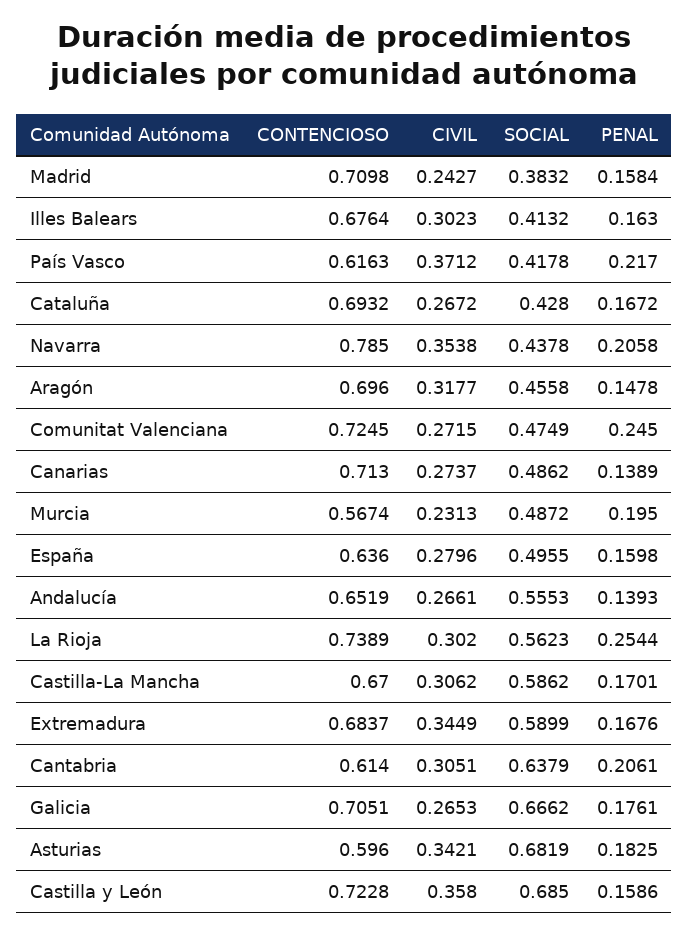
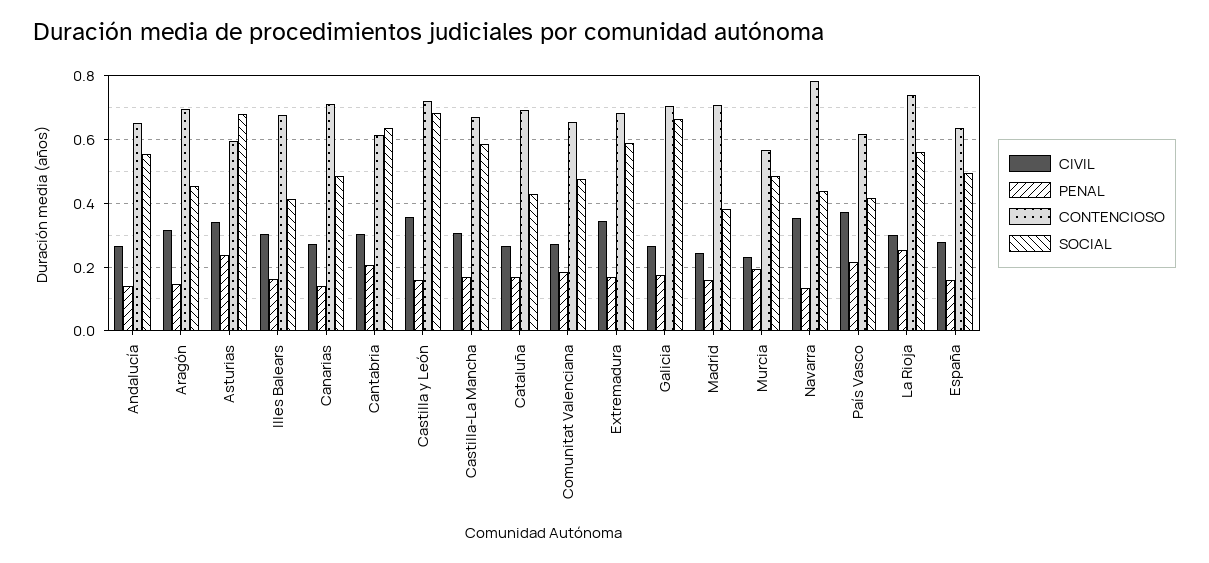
PENAL, Navarra: 0.2058 -> 0.14
CONTENCIOSO, Comunitat Valenciana: 0.7245 -> 0.66
PENAL, Comunitat Valenciana: 0.245 -> 0.18
PENAL, Asturias: 0.1825 -> 0.24

